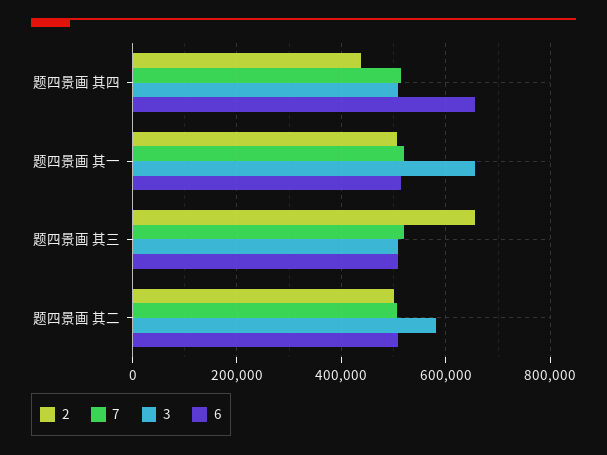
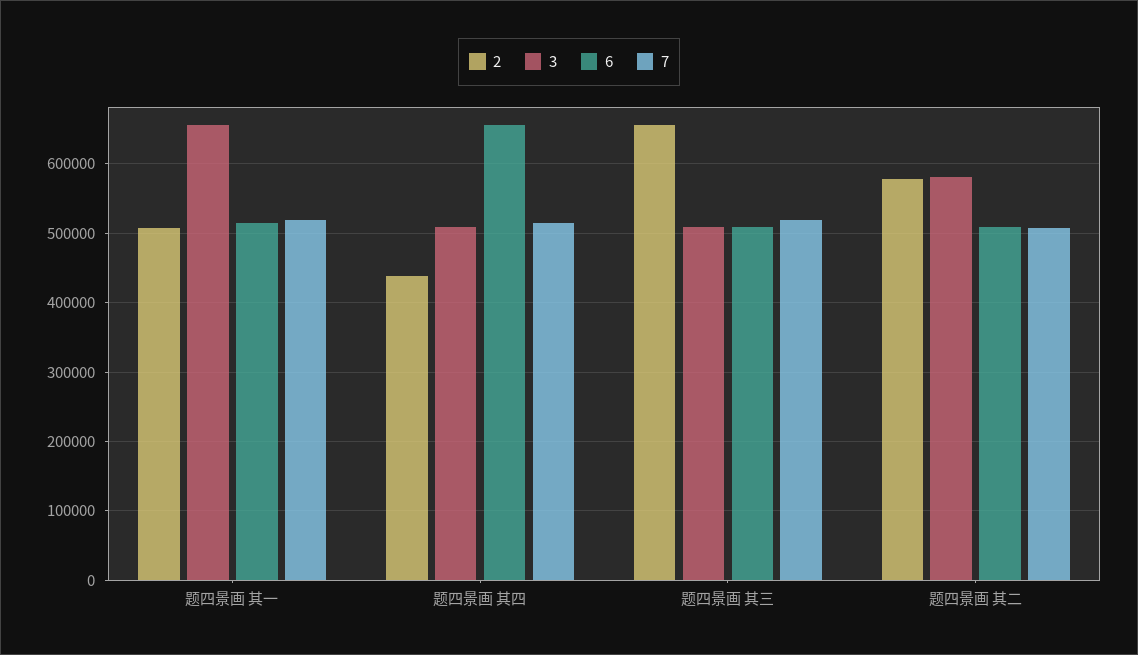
2, 题四景画 其二: 500000 -> 580000

